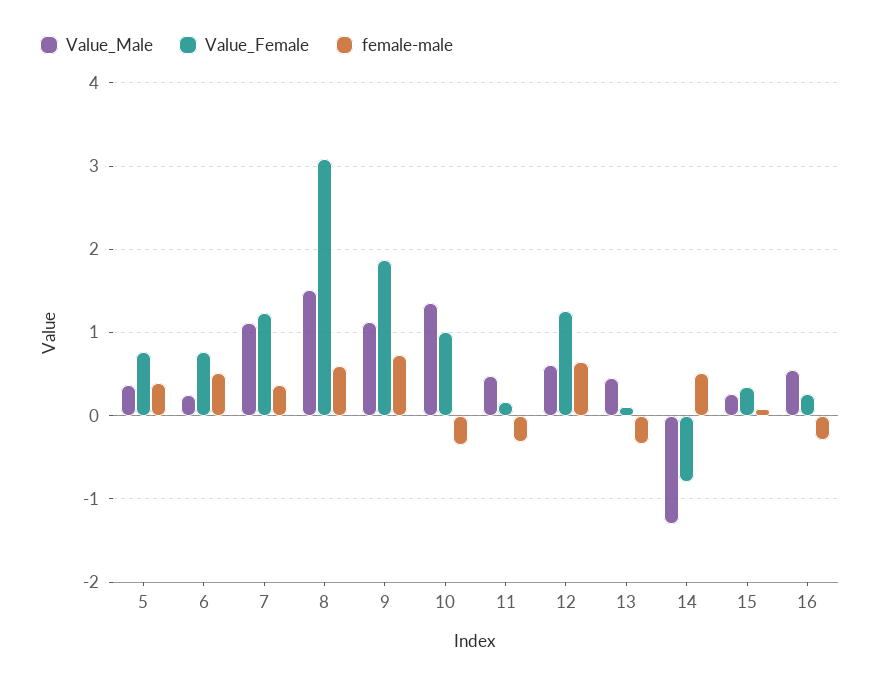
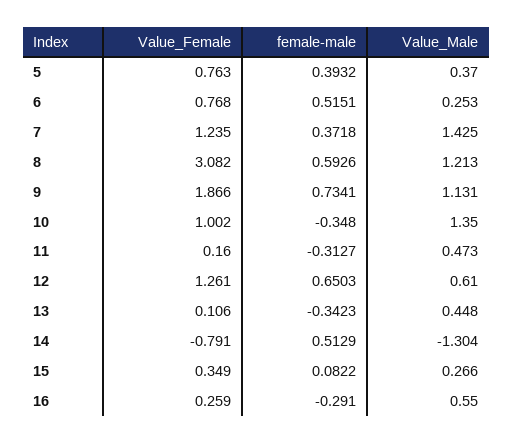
Value_Male, 7: 1.1 -> 1.425
Value_Male, 8: 1.5 -> 1.213

